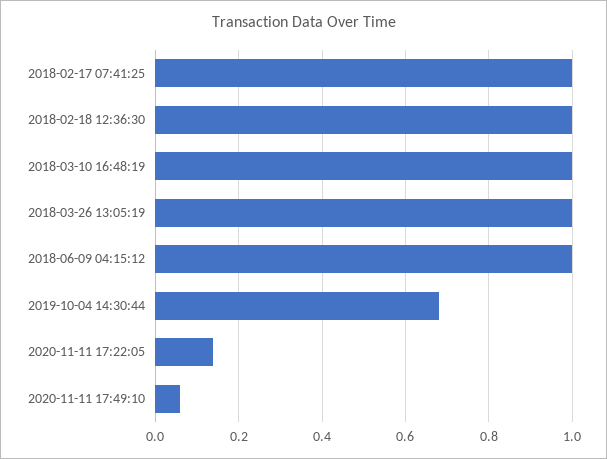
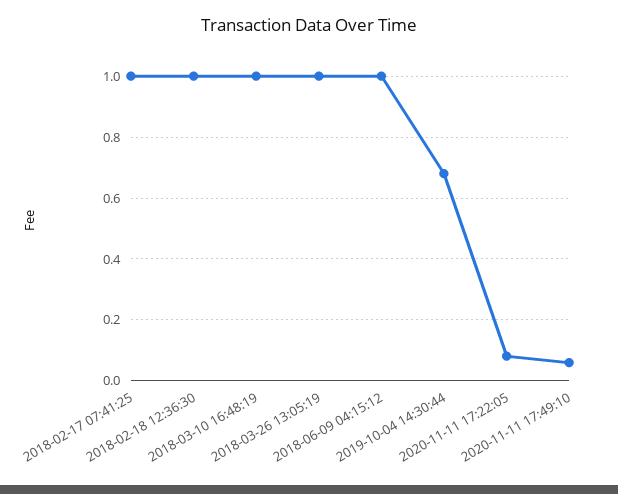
2020-11-11 17:22:05: 0.14 -> 0.08

